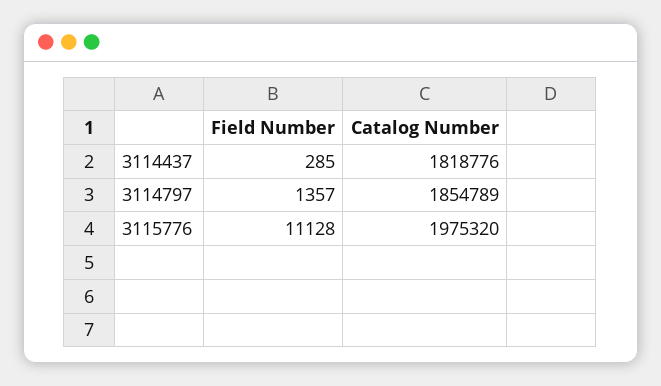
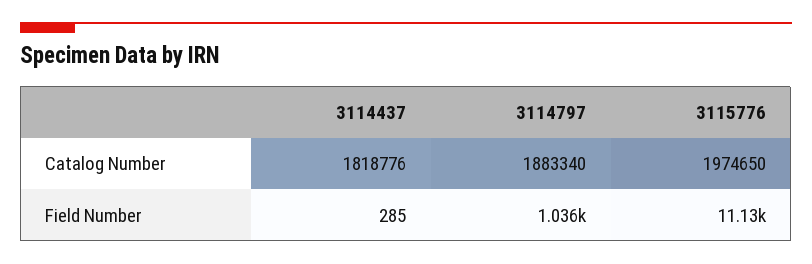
Field Number, 3114797: 1357 -> 1036
Catalog Number, 3114797: 1854789 -> 1883340
Catalog Number, 3115776: 1975320 -> 1974650

